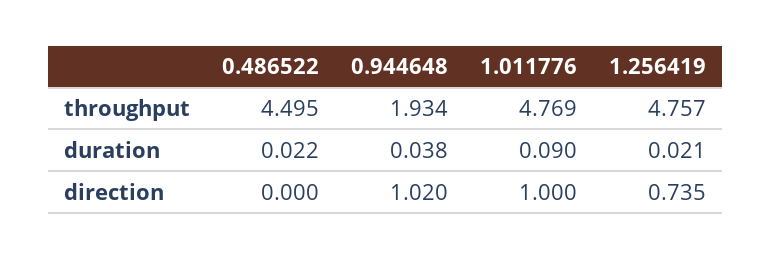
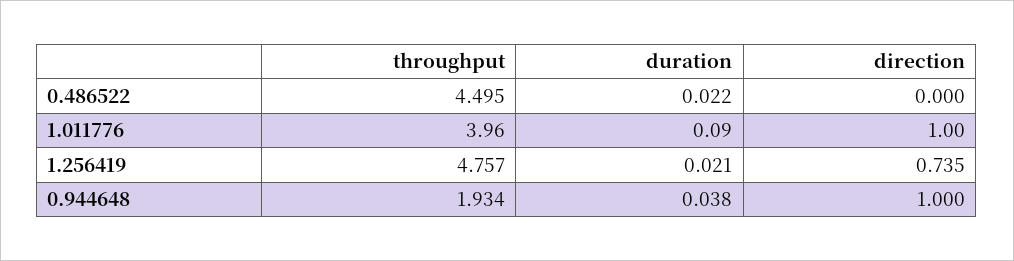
1.011776, throughput: 4.769 -> 3.96
0.944648, direction: 1.02 -> 1

